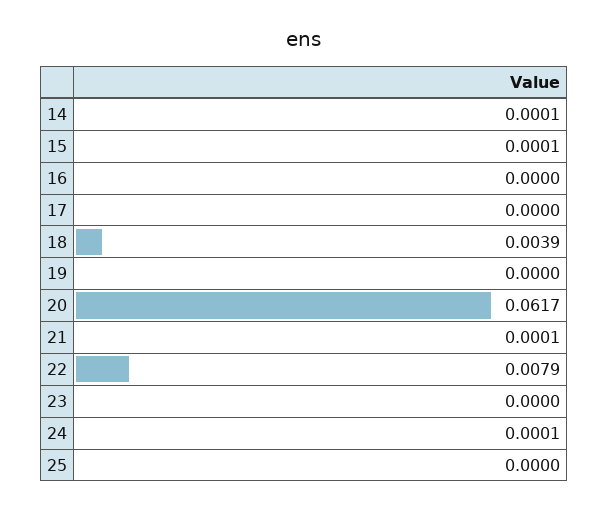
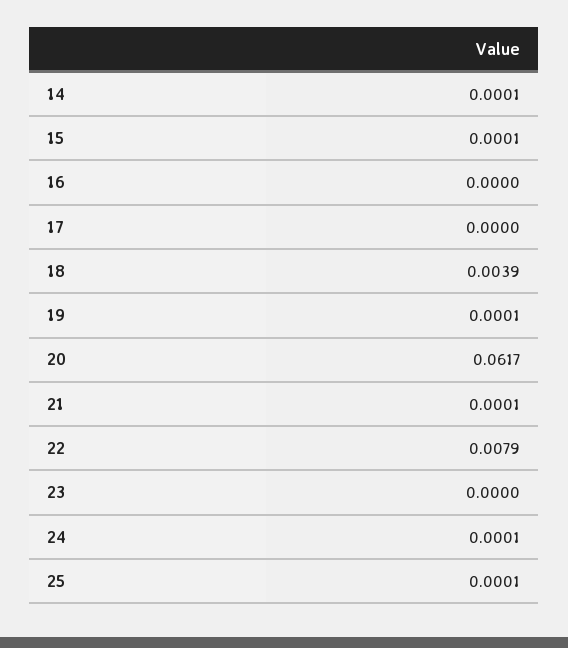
19: 0 -> 0.0001
25: 0 -> 0.0001

